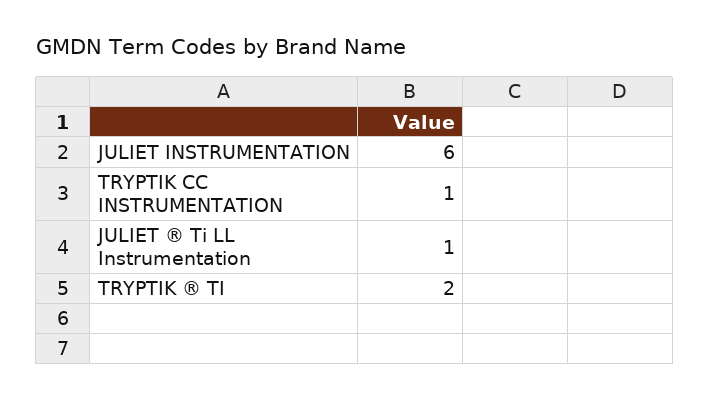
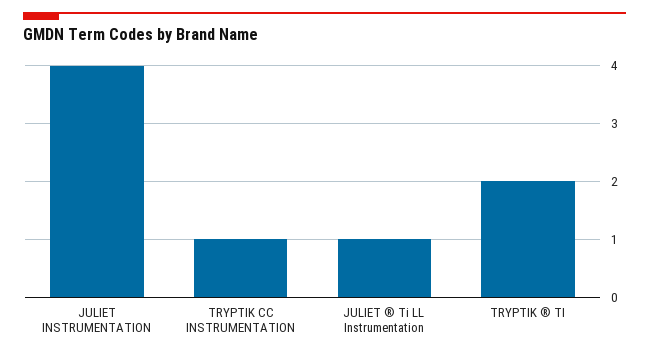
JULIET INSTRUMENTATION: 6 -> 4

